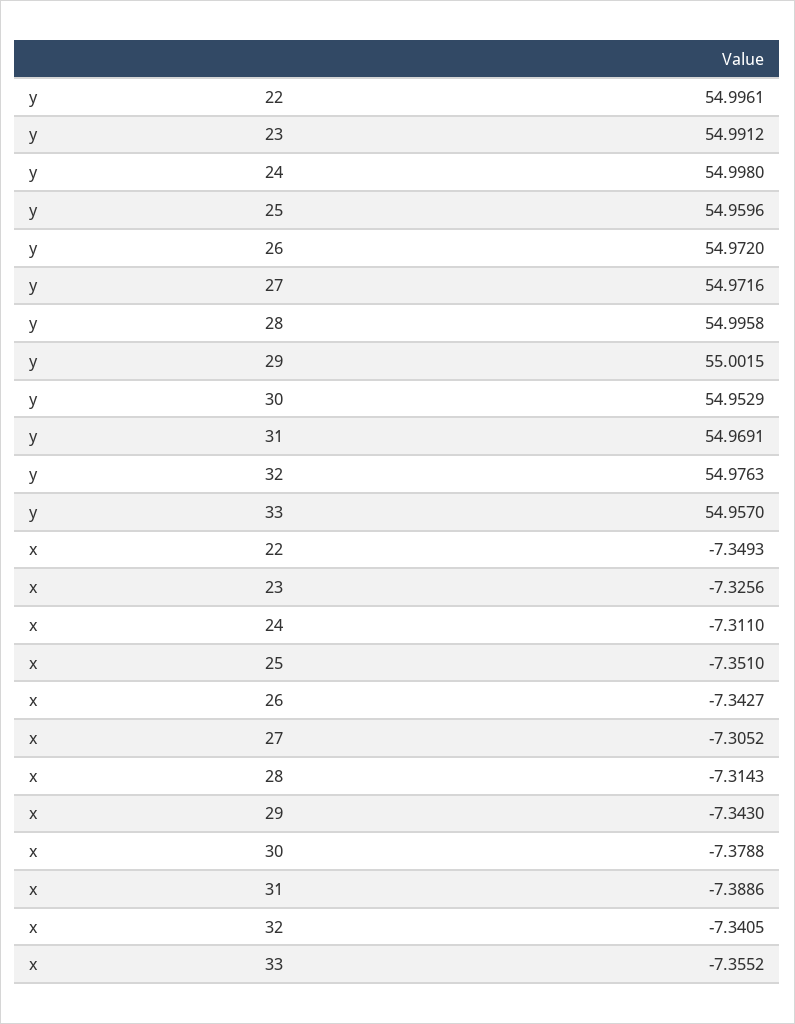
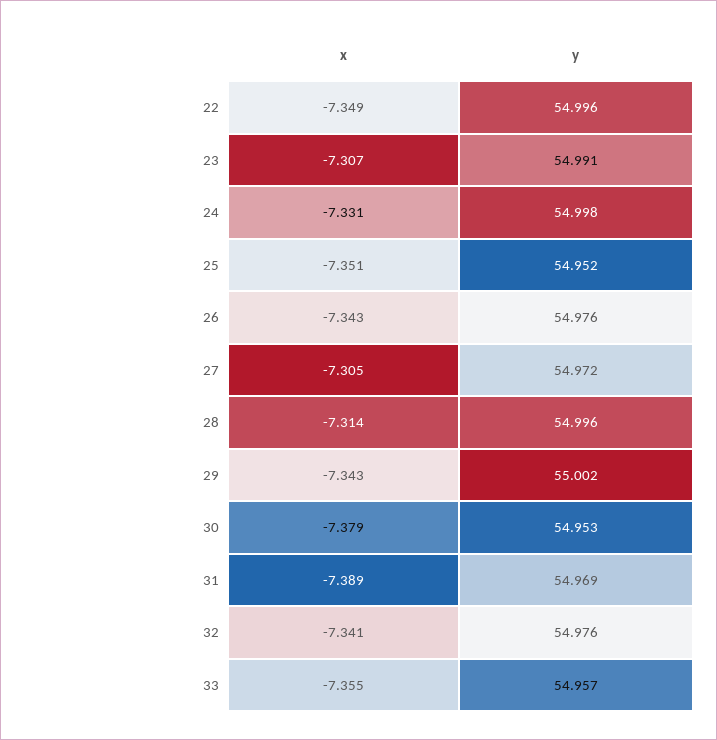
y, 25: 54.9596 -> 54.952
y, 26: 54.972 -> 54.976
x, 23: -7.3256 -> -7.307
x, 24: -7.311 -> -7.331

